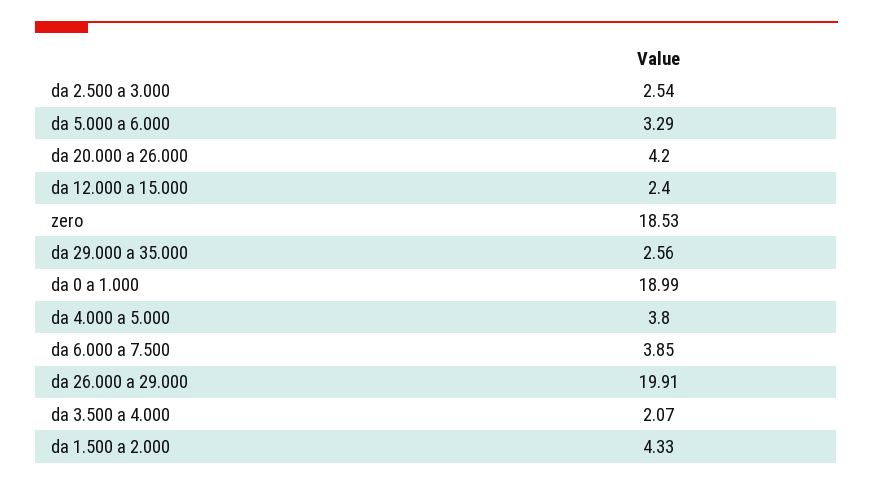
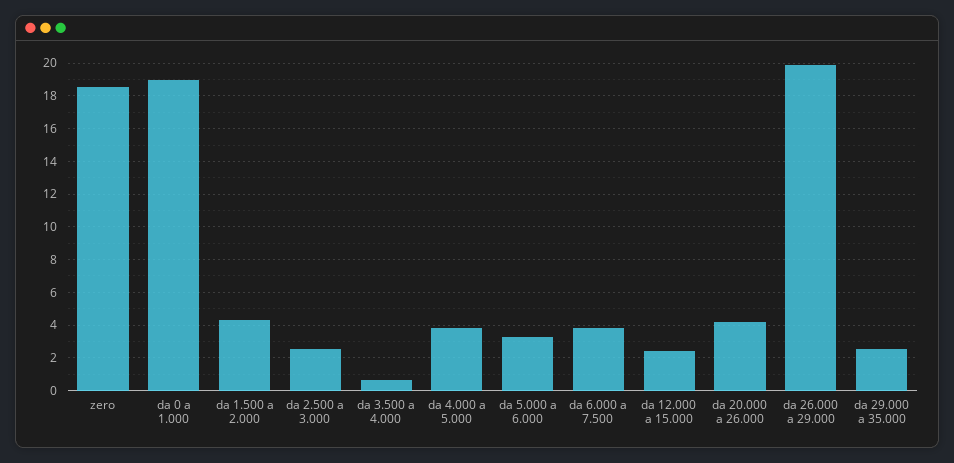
da 3.500 a 4.000: 2.07 -> 0.5

